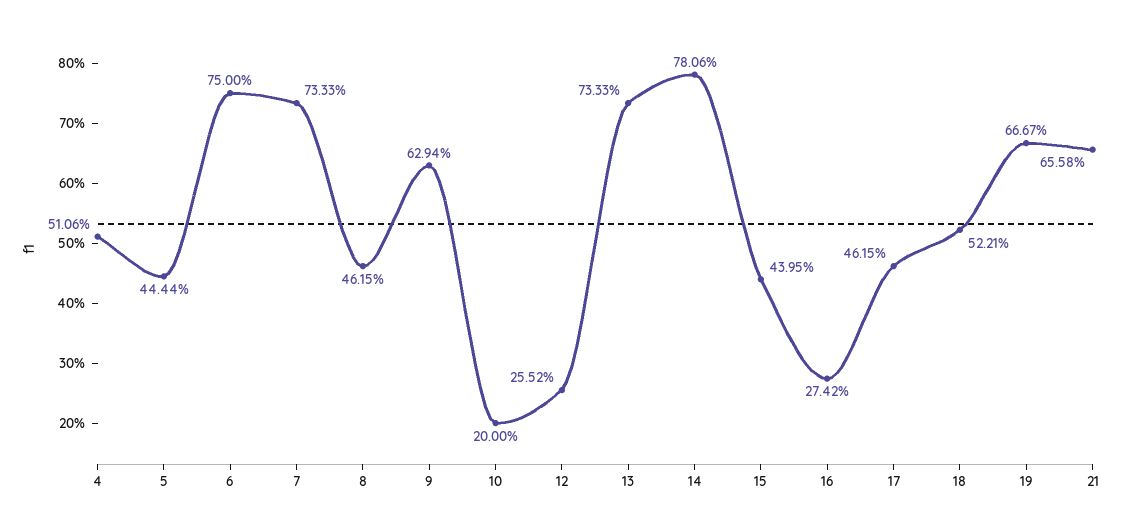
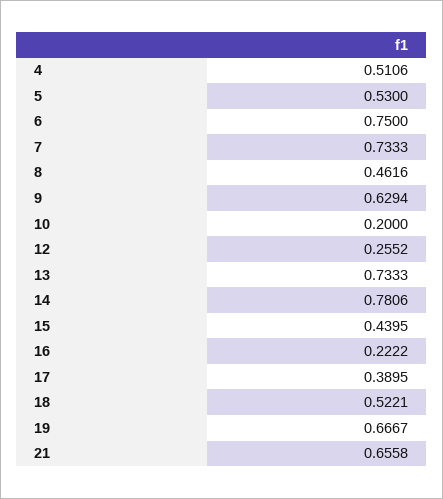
5: 0.4444 -> 0.53
8: 0.4615 -> 0.4616
16: 0.2742 -> 0.2222
17: 0.4615 -> 0.3895

